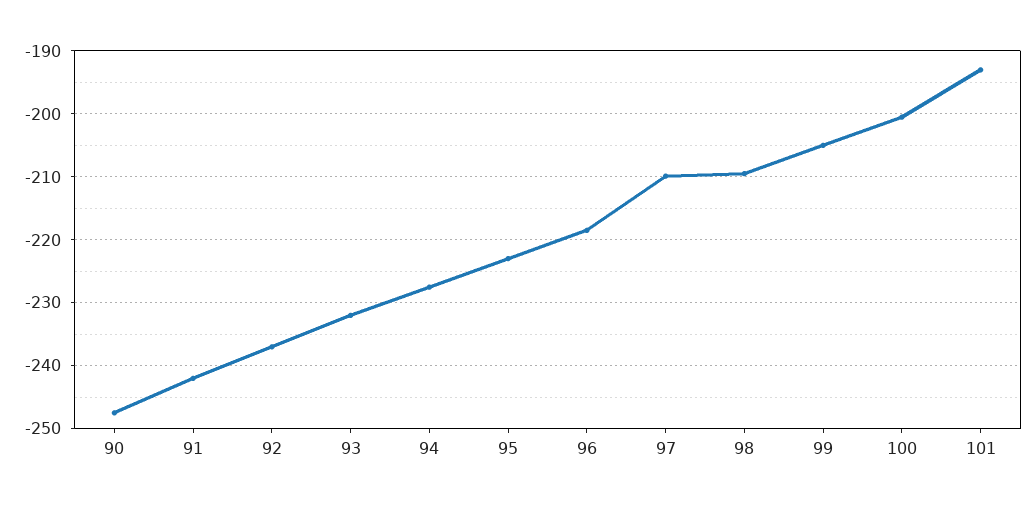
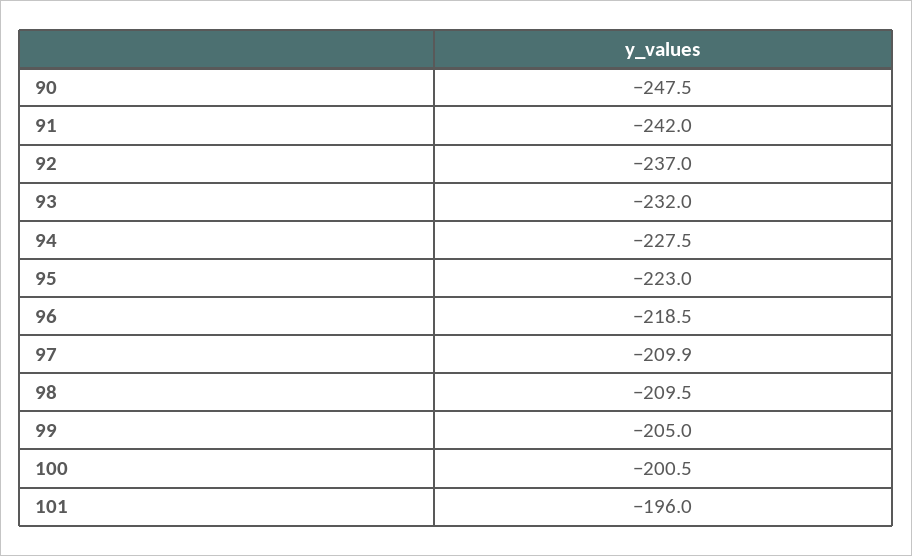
101: -193 -> -196

